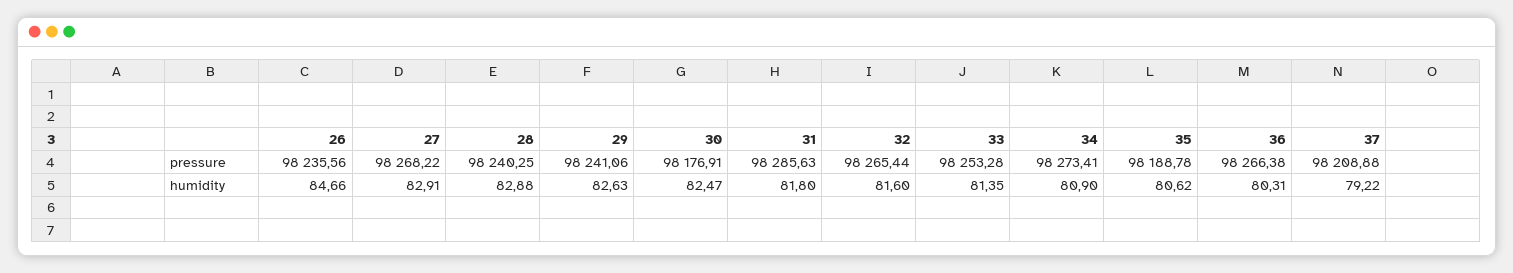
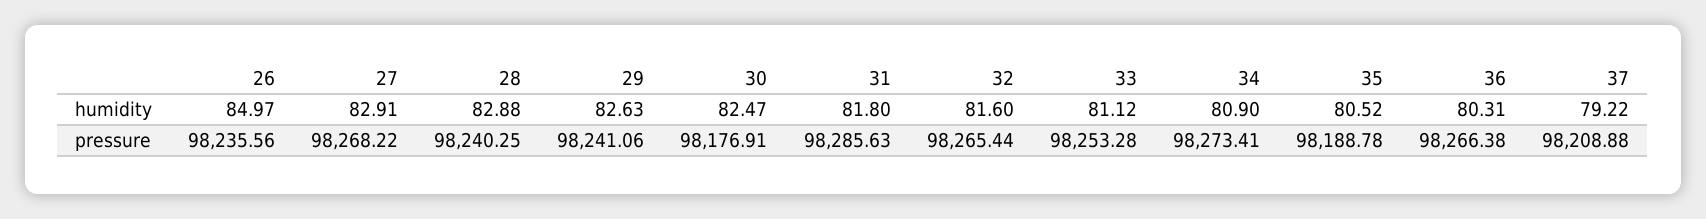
26, humidity: 84.66 -> 84.97
33, humidity: 81.35 -> 81.12
35, humidity: 80.62 -> 80.52

